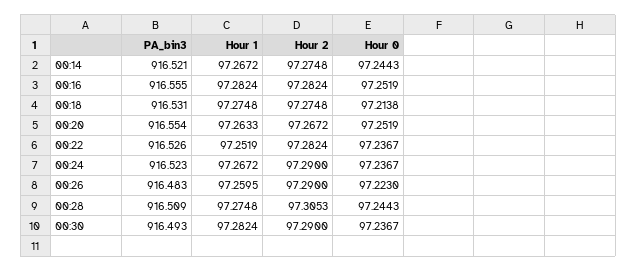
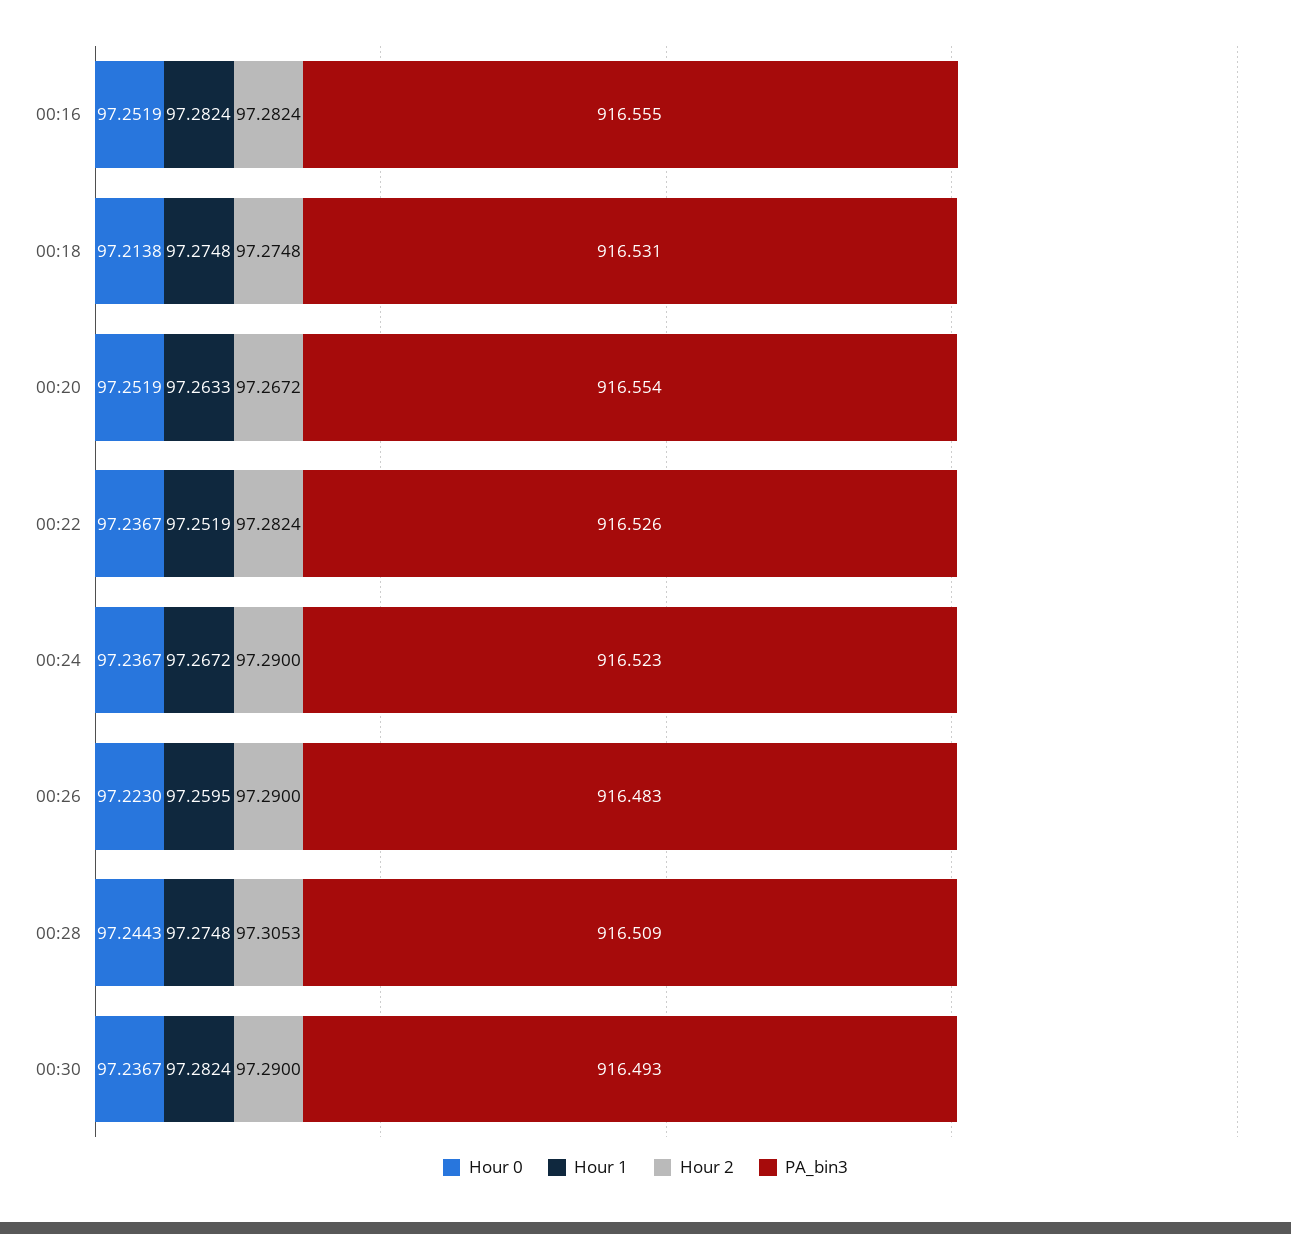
PA_bin3, 00:14: 916.521 -> none
Hour 1, 00:14: 97.2672 -> none
Hour 2, 00:14: 97.2748 -> none
Hour 0, 00:14: 97.2443 -> none

